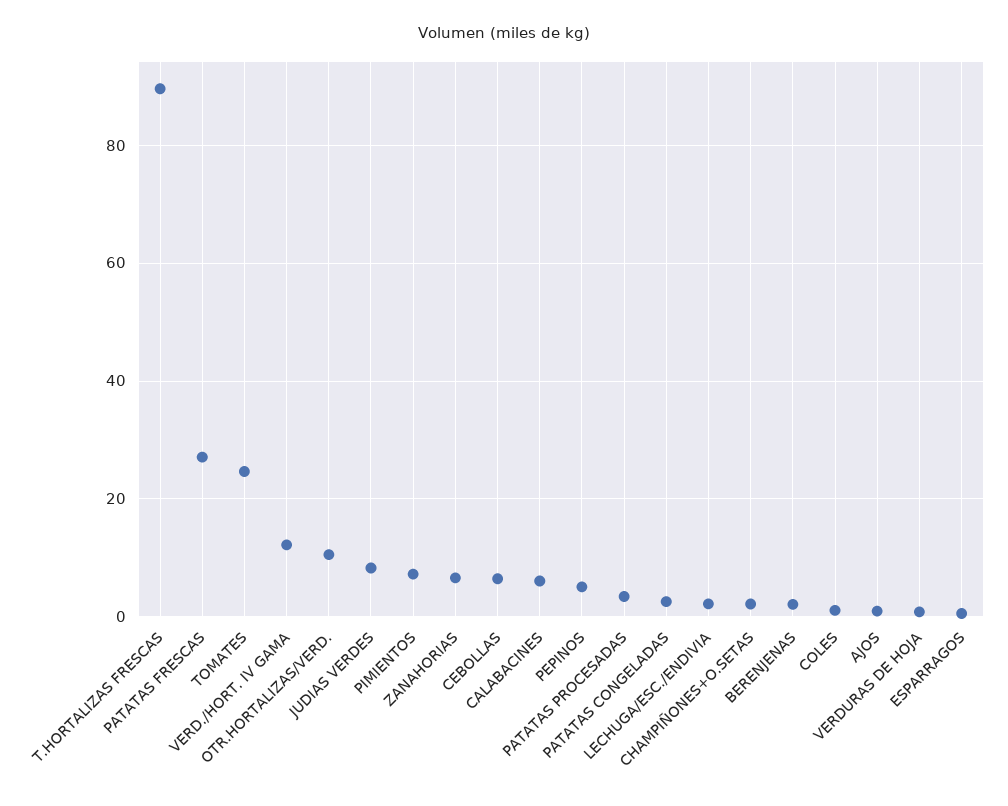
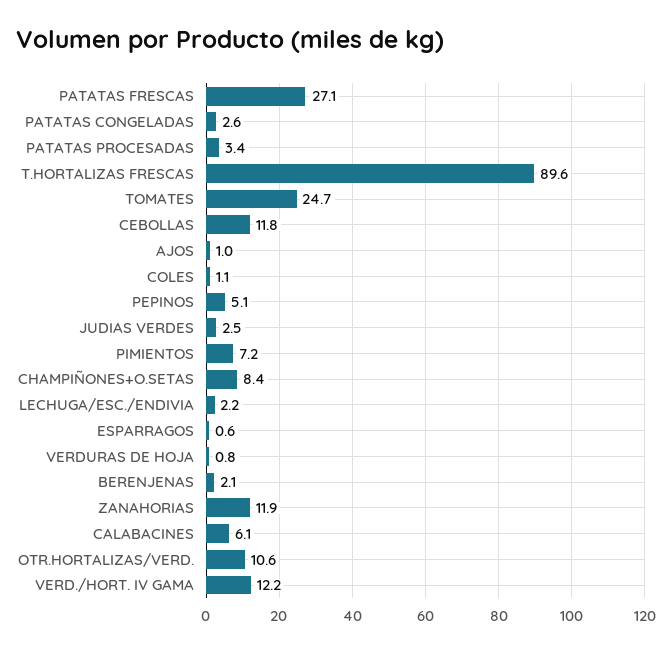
JUDIAS VERDES: 8 -> 2.5
ZANAHORIAS: 6 -> 11.9
CEBOLLAS: 6 -> 11.8
CHAMPIÑONES+O.SETAS: 2 -> 8.4

